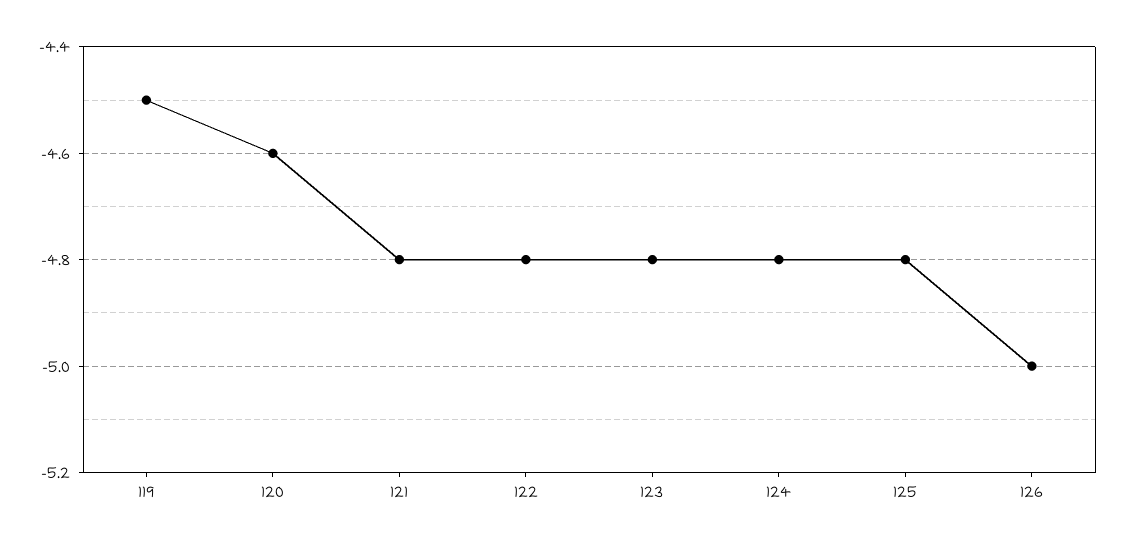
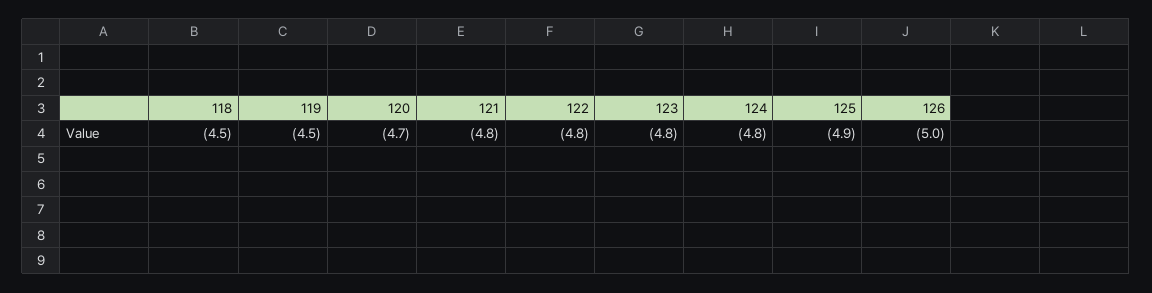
120: -4.6 -> -4.7
125: -4.8 -> -4.9
118: none -> -4.5

